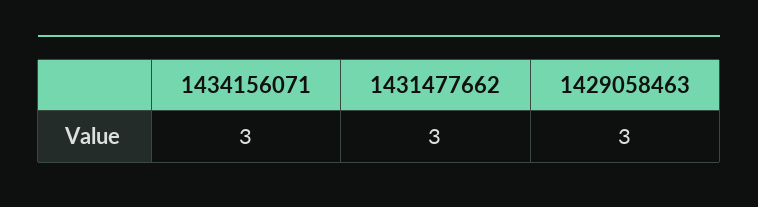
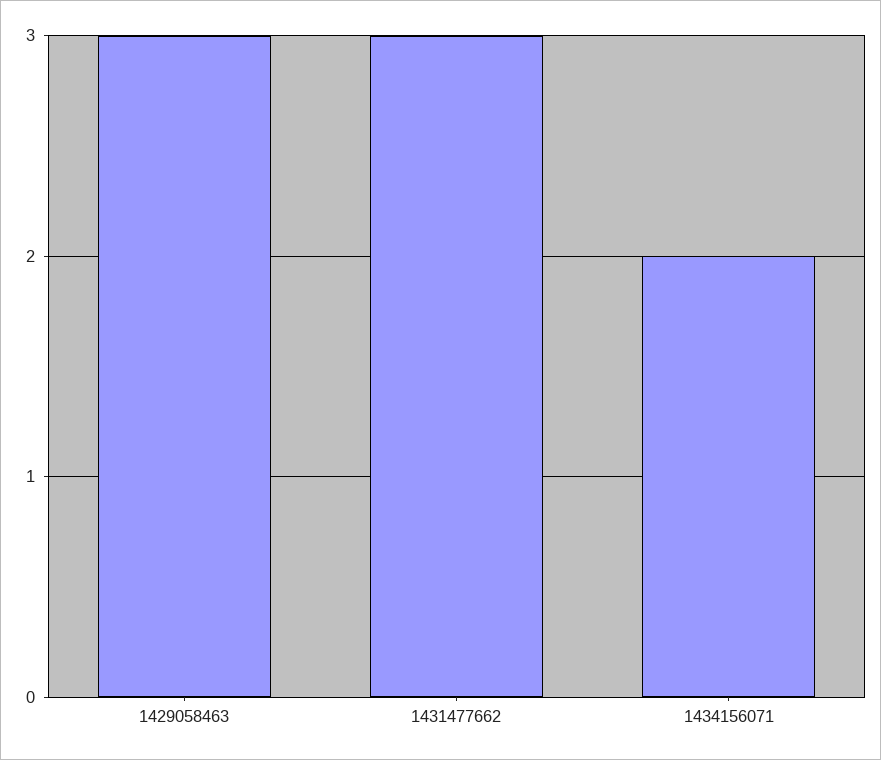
1434156071: 3 -> 2

